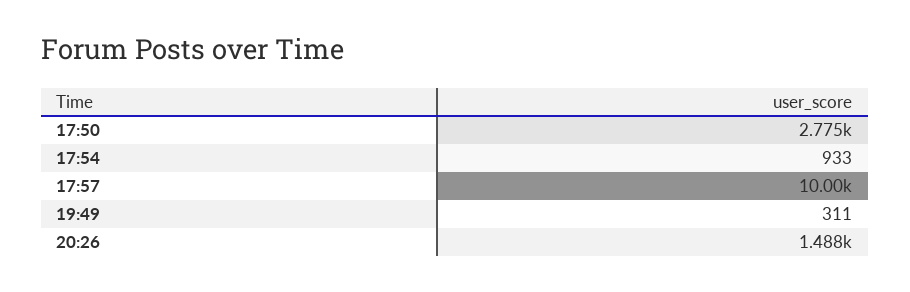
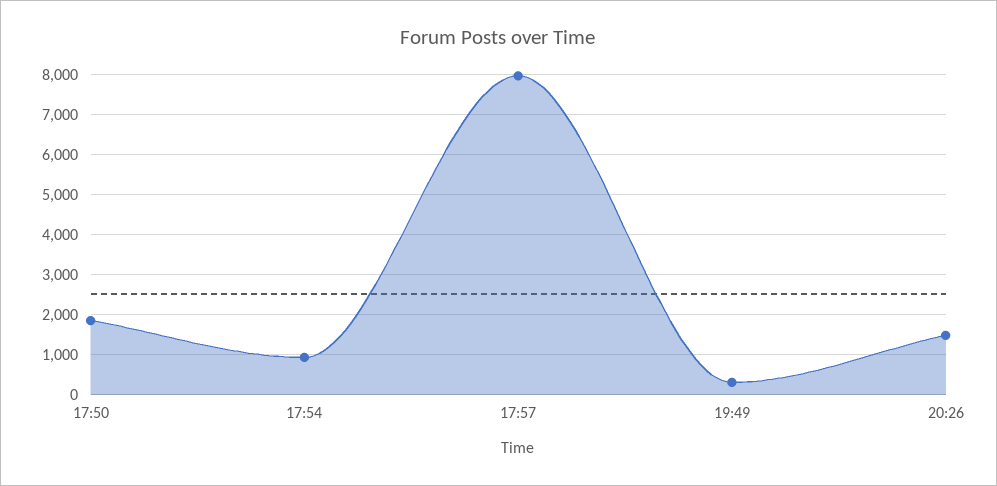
17:50: 2775 -> 1800
17:57: 10000 -> 8000

